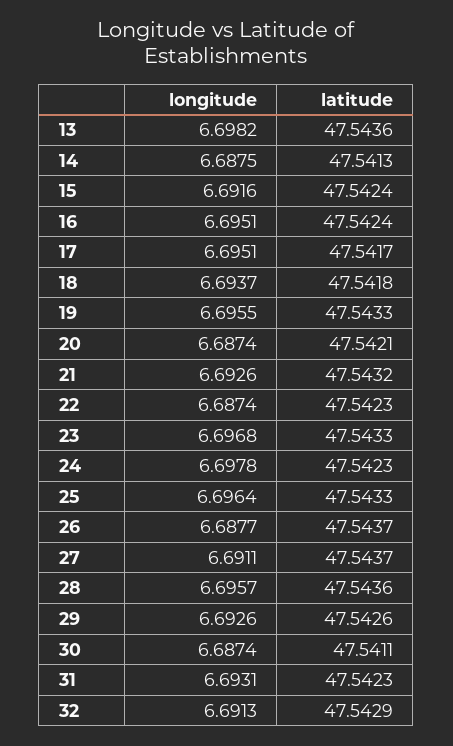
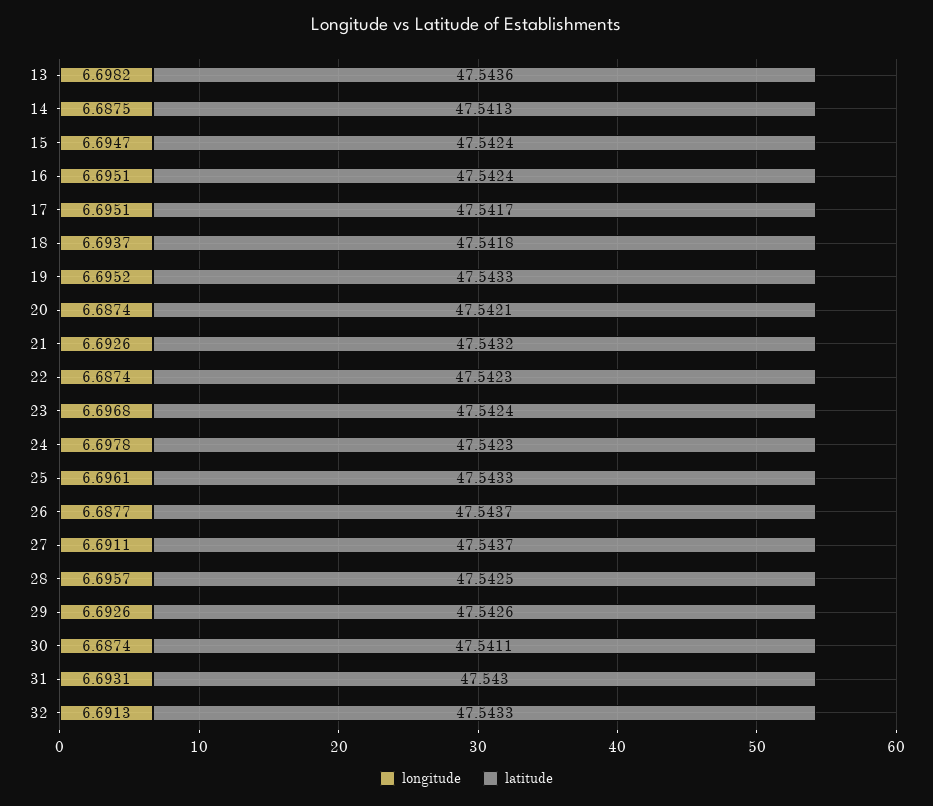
longitude, 15: 6.6916 -> 6.6947
longitude, 19: 6.6955 -> 6.6952
latitude, 23: 47.5433 -> 47.5424
longitude, 25: 6.6964 -> 6.6961
latitude, 28: 47.5436 -> 47.5425
latitude, 31: 47.5423 -> 47.543
latitude, 32: 47.5429 -> 47.5433

